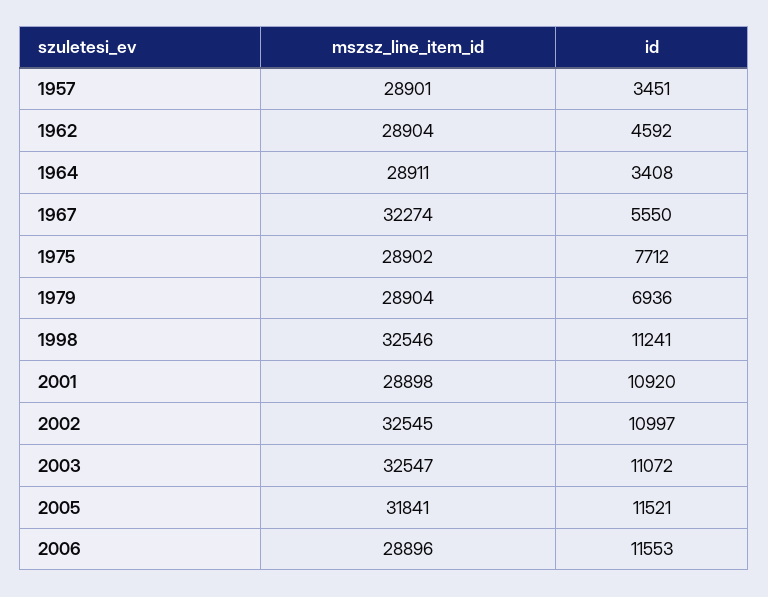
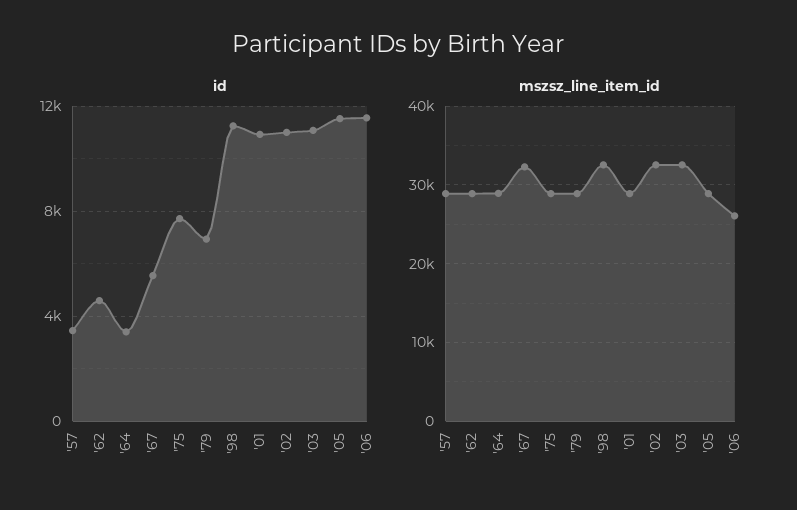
mszsz_line_item_id, 2005: 31841 -> 29000
mszsz_line_item_id, 2006: 28896 -> 26000

